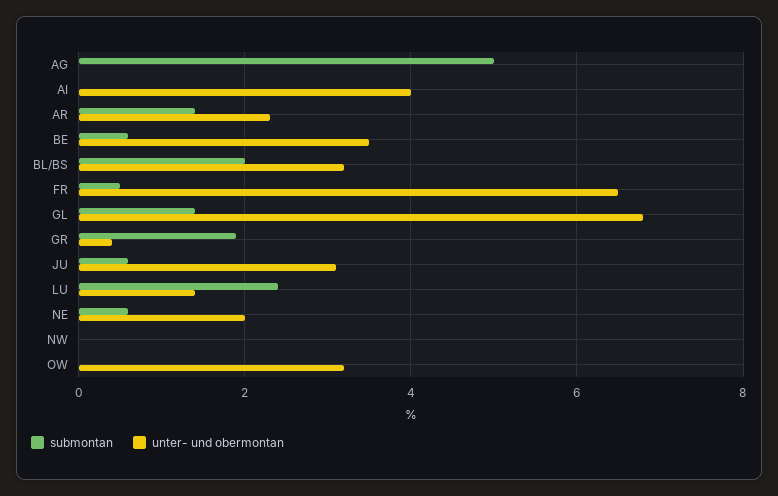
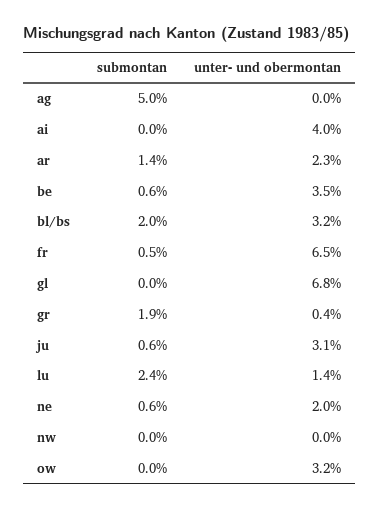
submontan, GL: 1.5 -> 0

